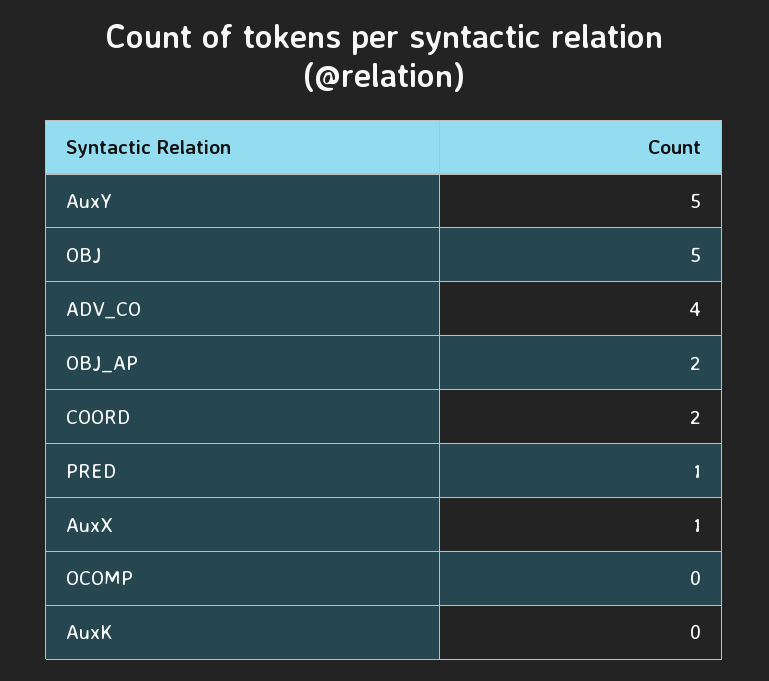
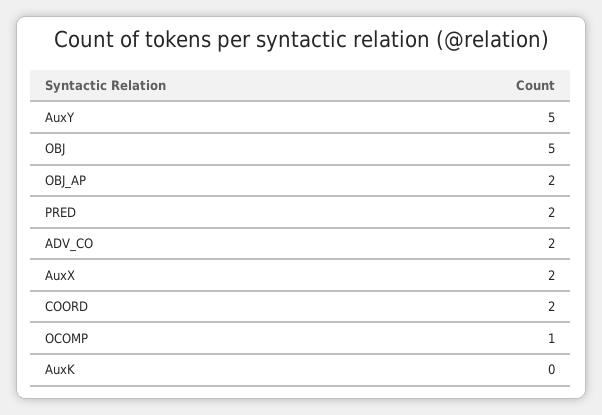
ADV_CO: 4 -> 2
PRED: 1 -> 2
AuxX: 1 -> 2
OCOMP: 0 -> 1

